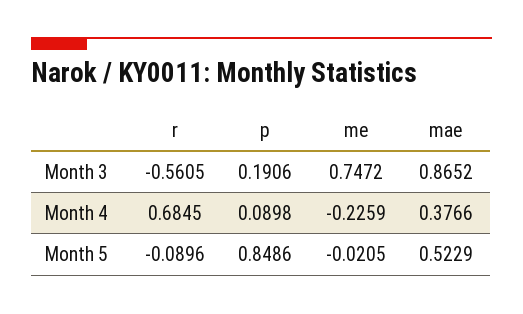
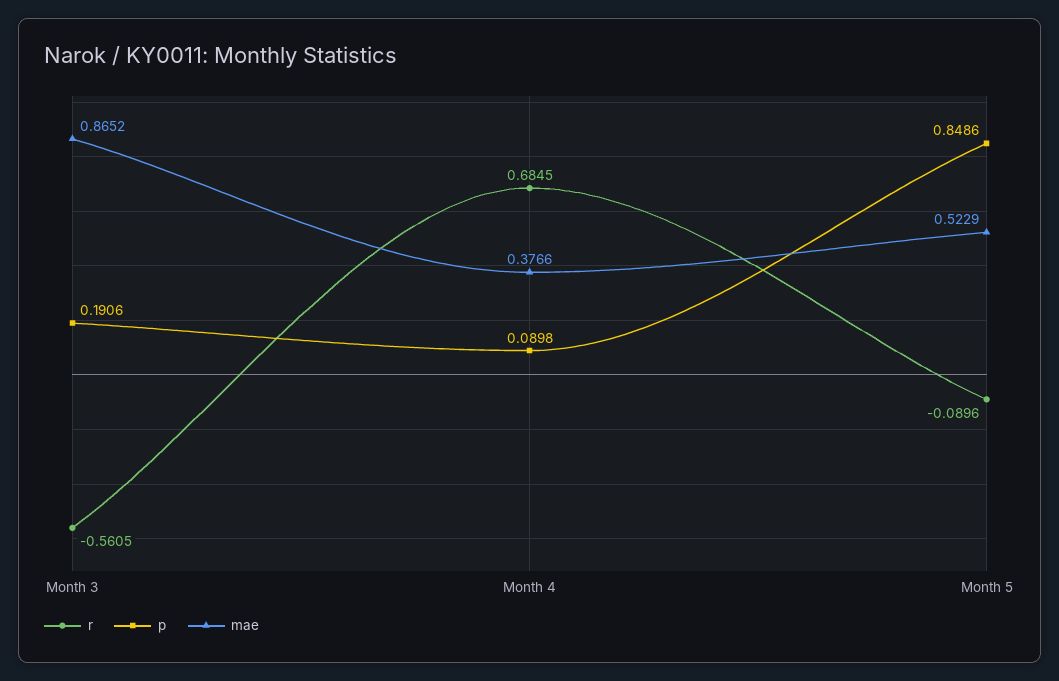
me, Month 3: 0.7472 -> none
me, Month 4: -0.2259 -> none
me, Month 5: -0.0205 -> none

